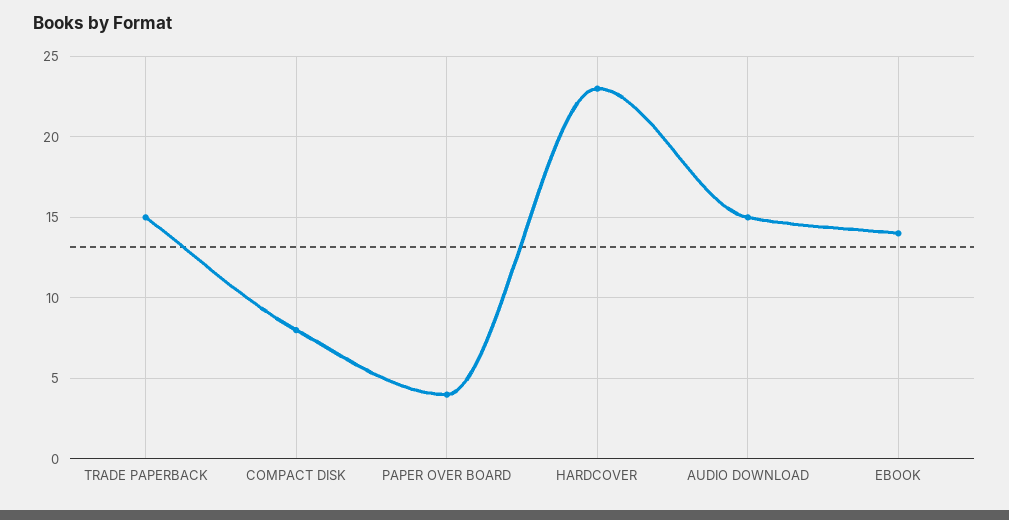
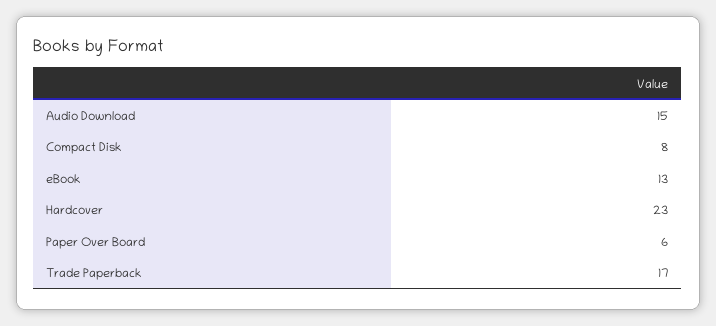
TRADE PAPERBACK: 15 -> 17
PAPER OVER BOARD: 4 -> 6
EBOOK: 14 -> 13

